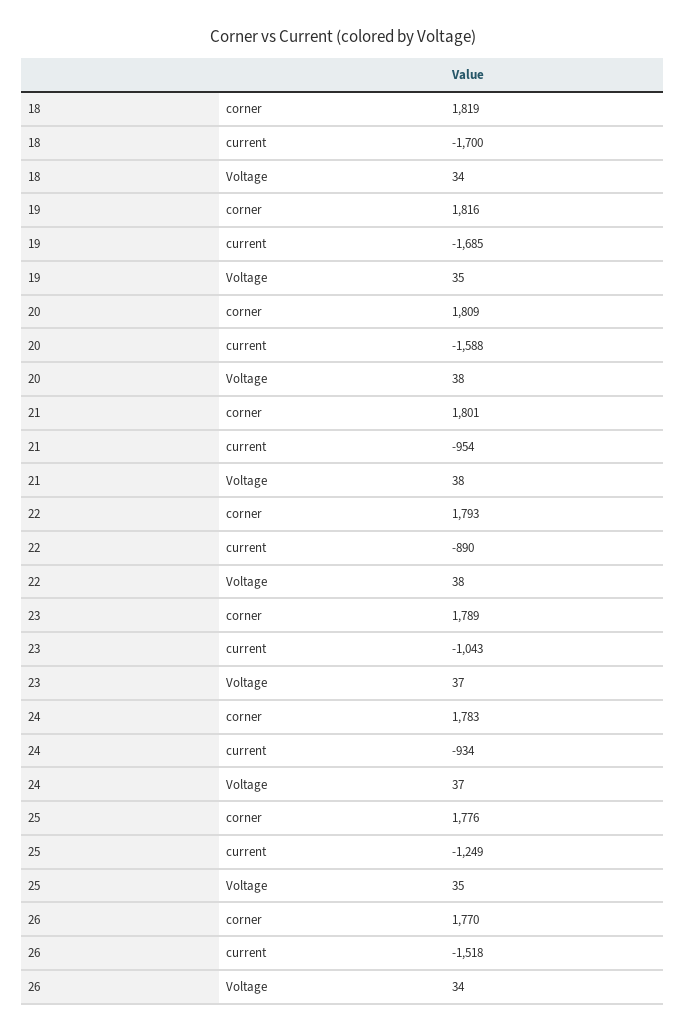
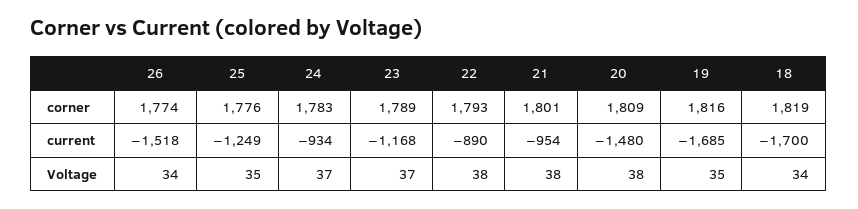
20, current: -1588 -> -1480
23, current: -1043 -> -1168
26, corner: 1770 -> 1774

